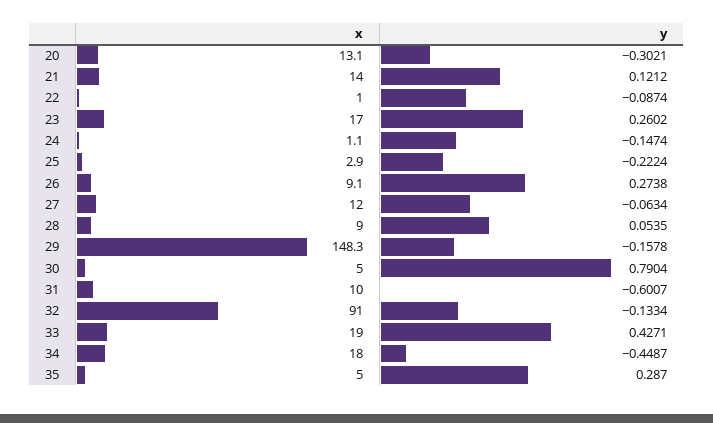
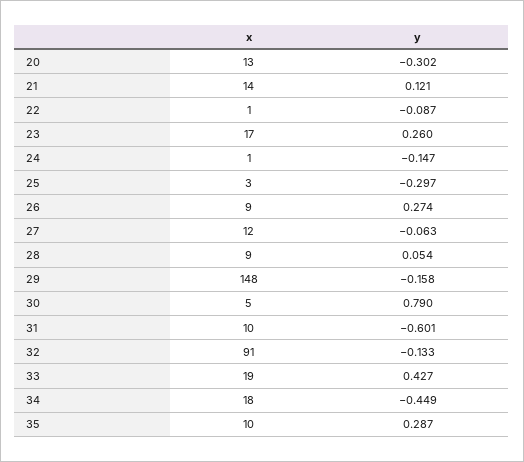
y, 25: -0.2224 -> -0.297
x, 35: 5 -> 10

